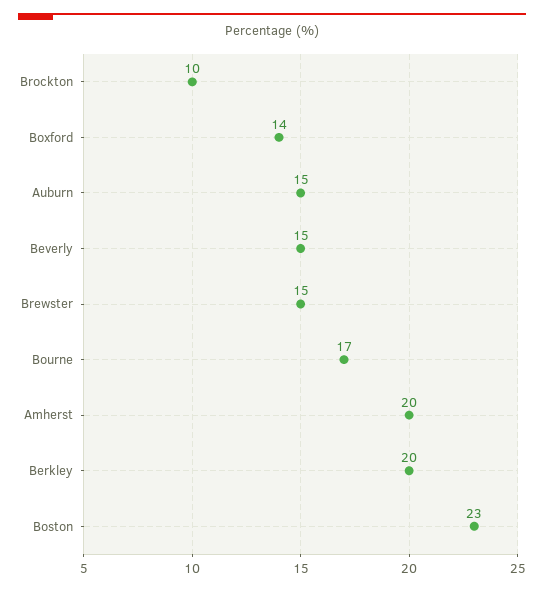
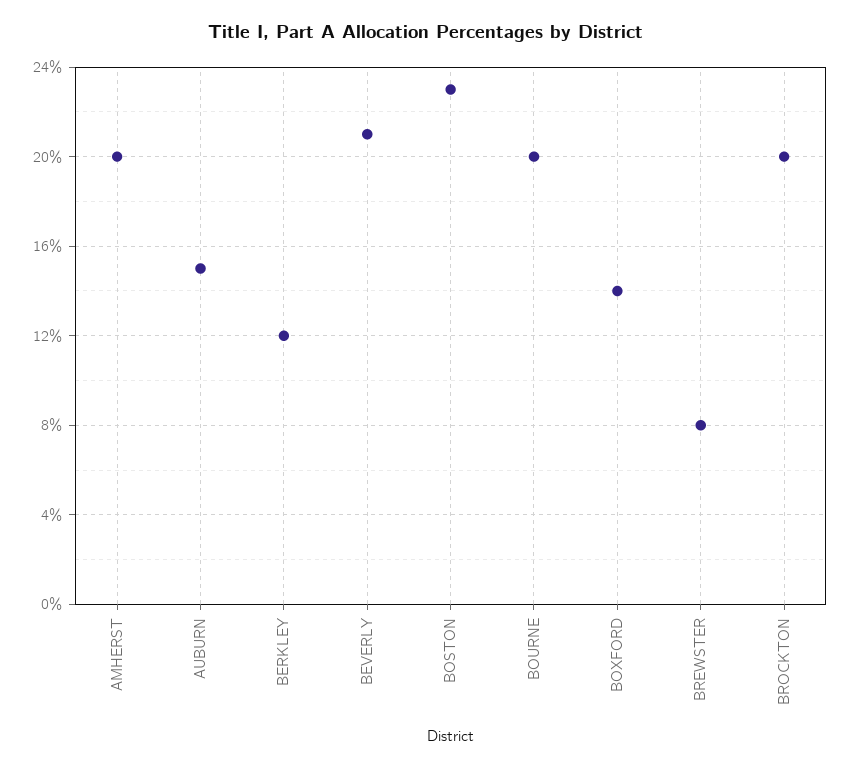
Brockton: 10 -> 20
Beverly: 15 -> 21
Brewster: 15 -> 8
Bourne: 17 -> 20
Berkley: 20 -> 12

